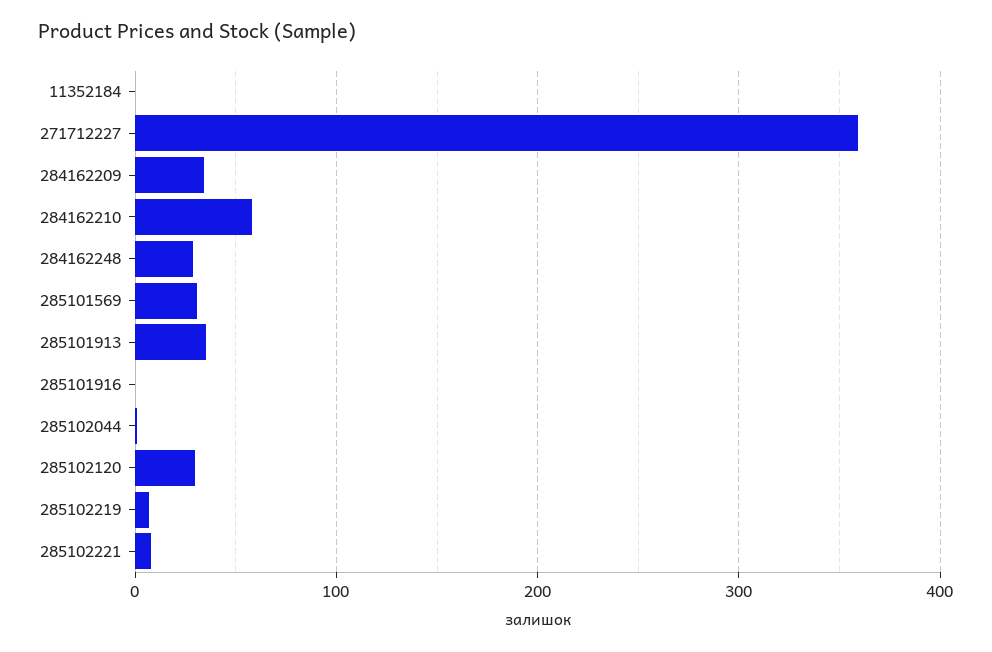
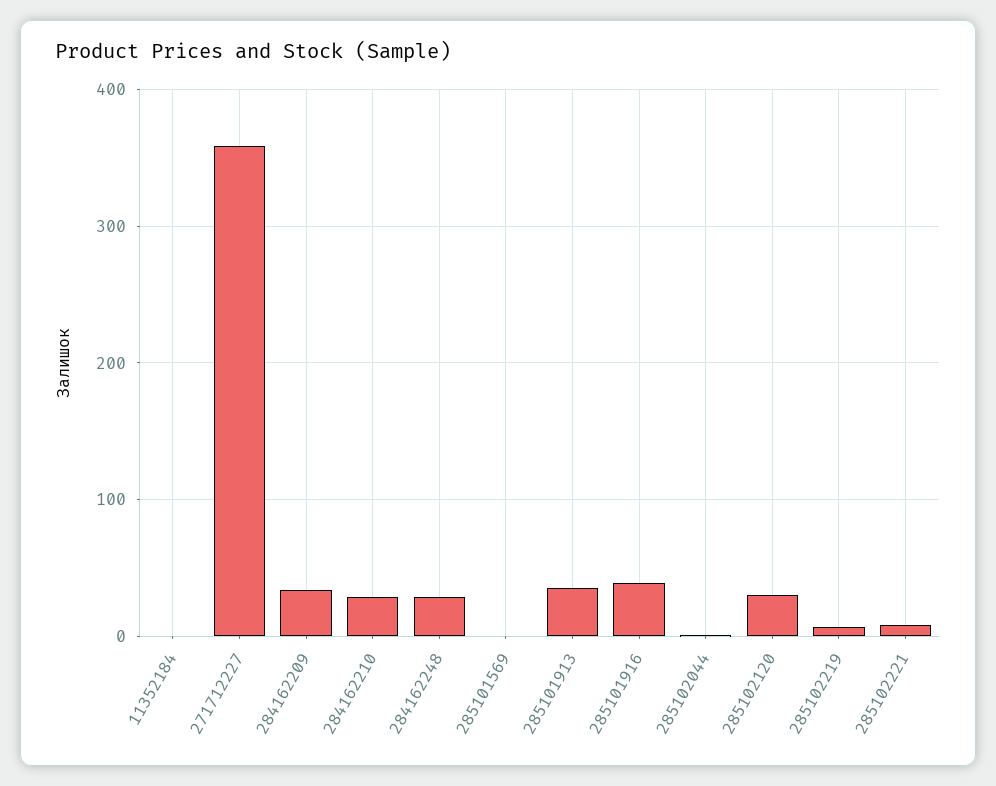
284162210: 60 -> 30
285101569: 30 -> 0
285101916: 0 -> 40

